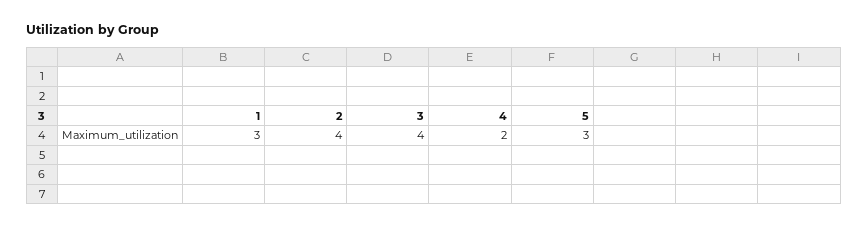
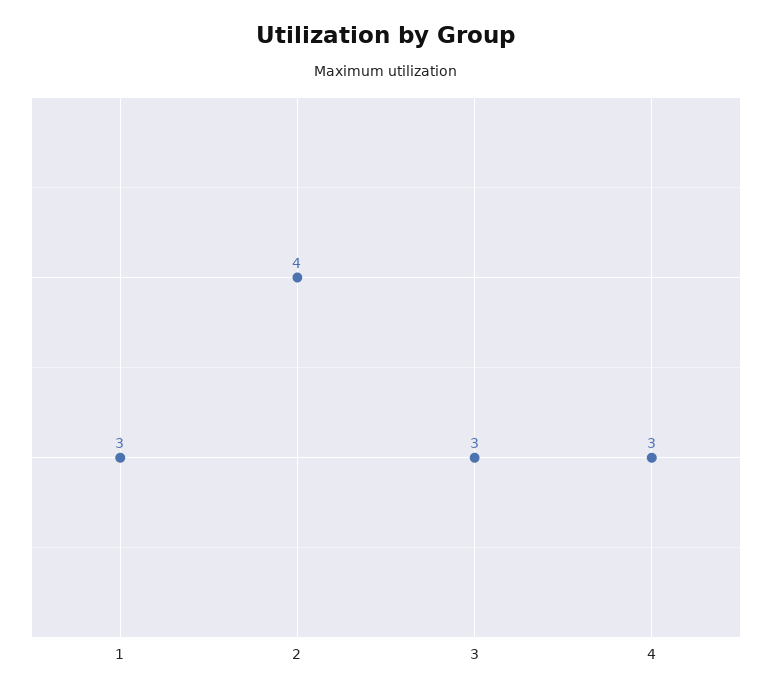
3: 4 -> 3
4: 2 -> 3
5: 3 -> none

